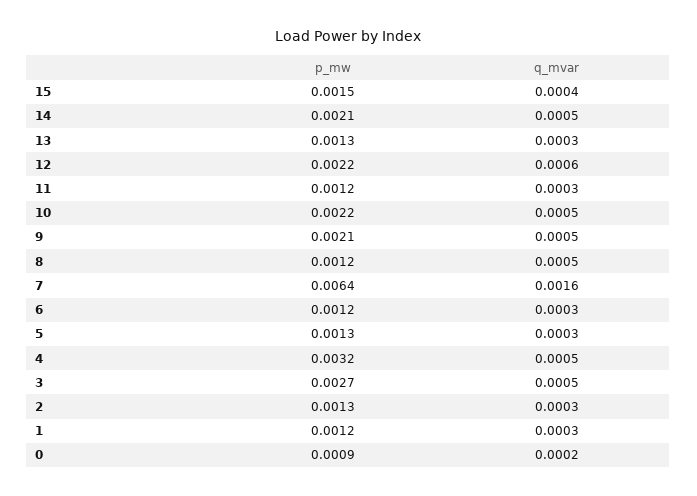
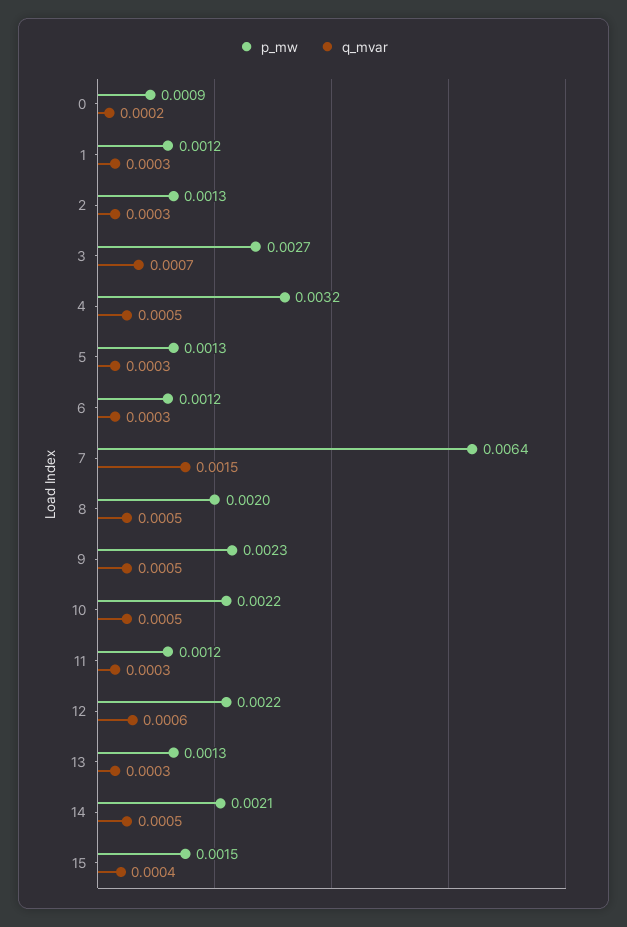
p_mw, 9: 0.0021 -> 0.0023
p_mw, 8: 0.0012 -> 0.002
q_mvar, 7: 0.0016 -> 0.0015
q_mvar, 3: 0.0005 -> 0.0007

